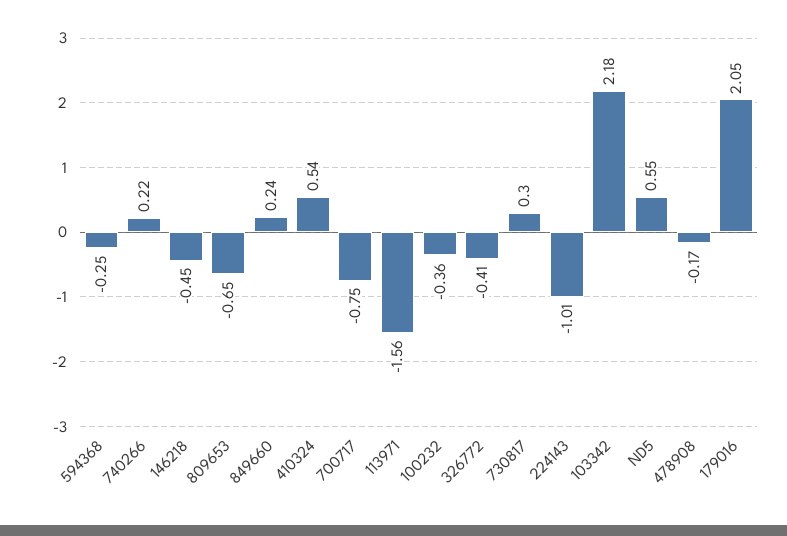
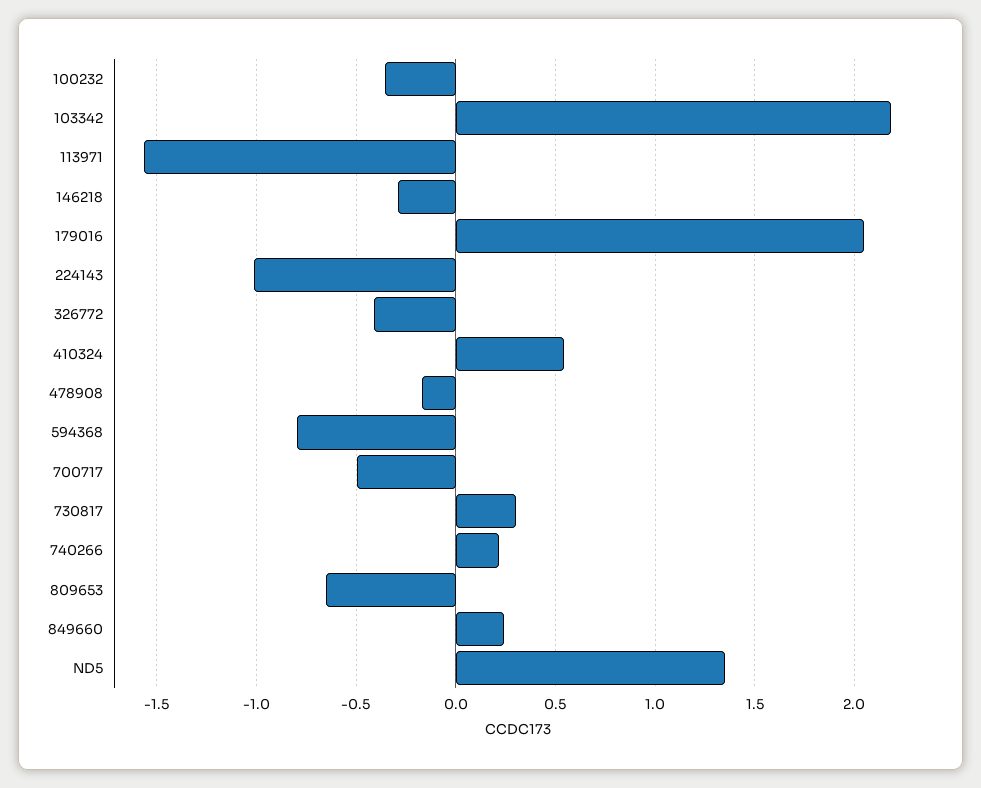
594368: -0.25 -> -0.8
146218: -0.45 -> -0.3
700717: -0.75 -> -0.5
ND5: 0.55 -> 1.35

